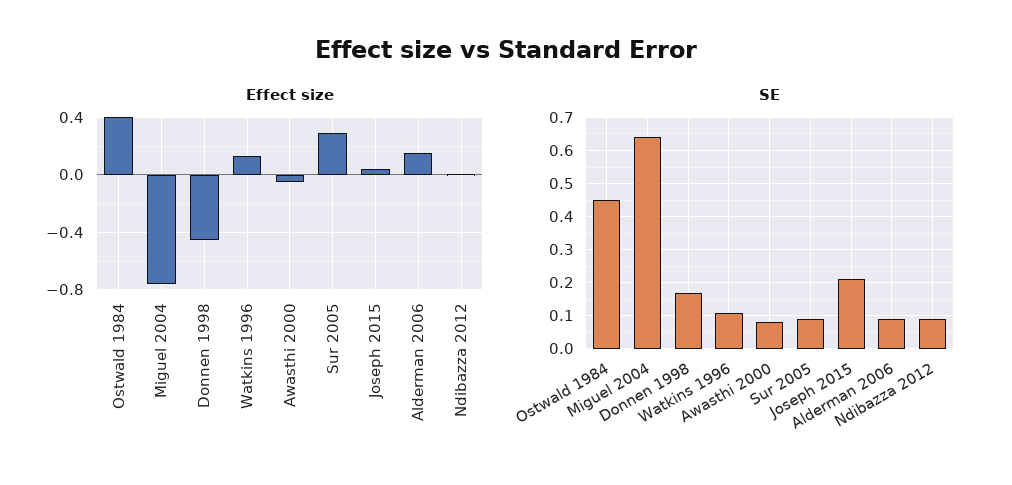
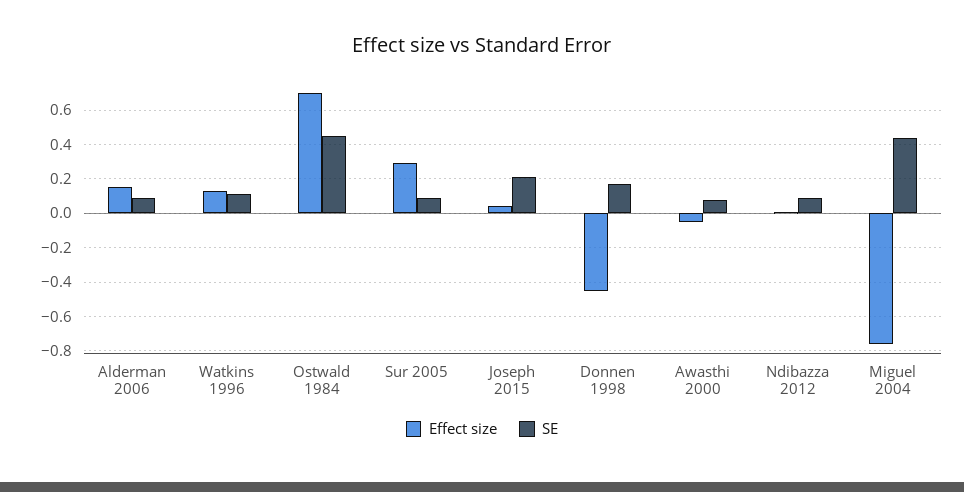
Effect size, Ostwald 1984: 0.4 -> 0.7
SE, Miguel 2004: 0.65 -> 0.45

